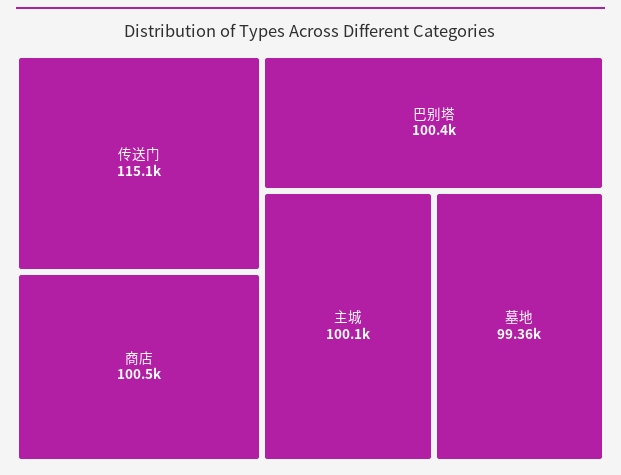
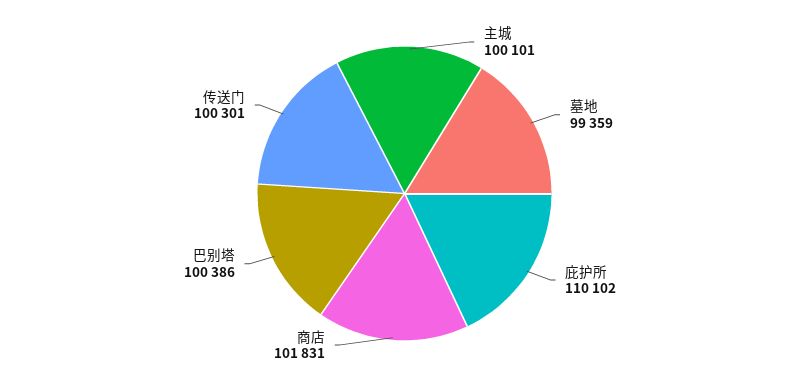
传送门: 115100 -> 100301
商店: 100500 -> 101831
庇护所: none -> 110102

